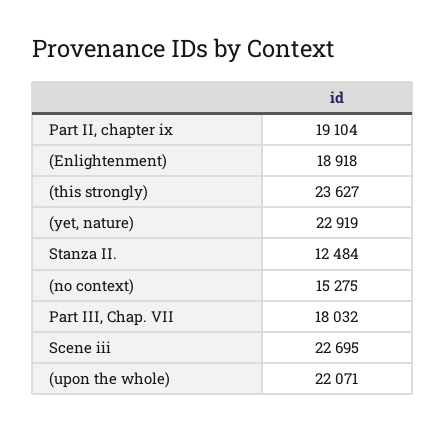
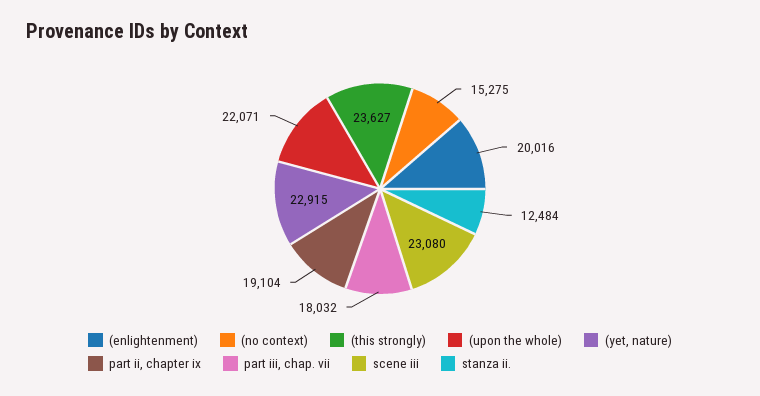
(Enlightenment): 18918 -> 20016
(yet, nature): 22919 -> 22915
Scene iii: 22695 -> 23080

